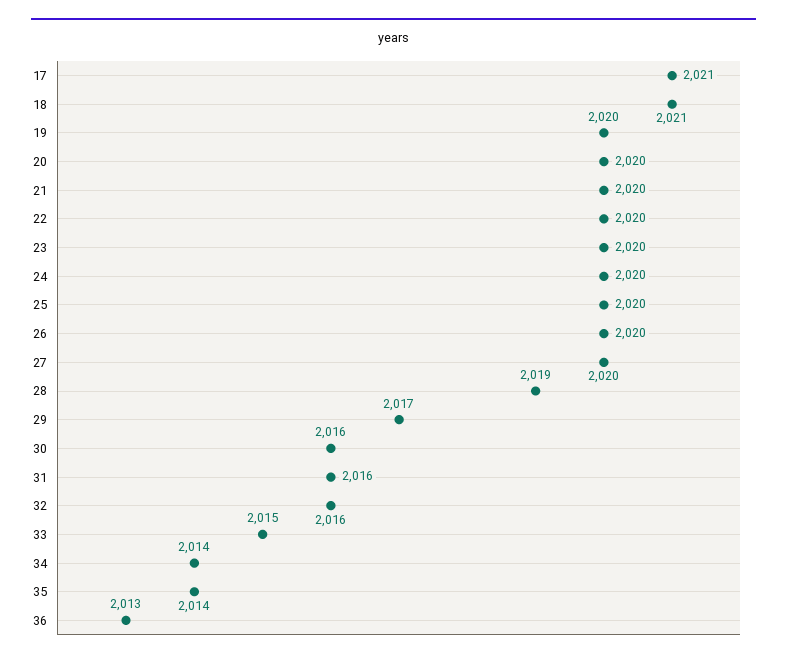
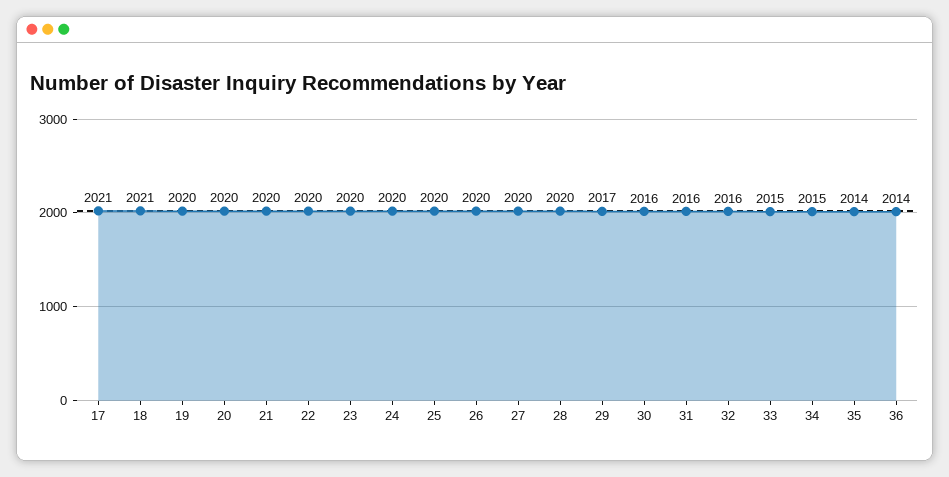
28: 2019 -> 2020
34: 2014 -> 2015
36: 2013 -> 2014

